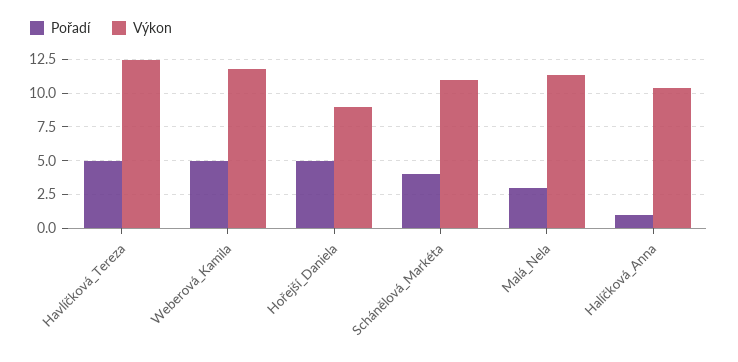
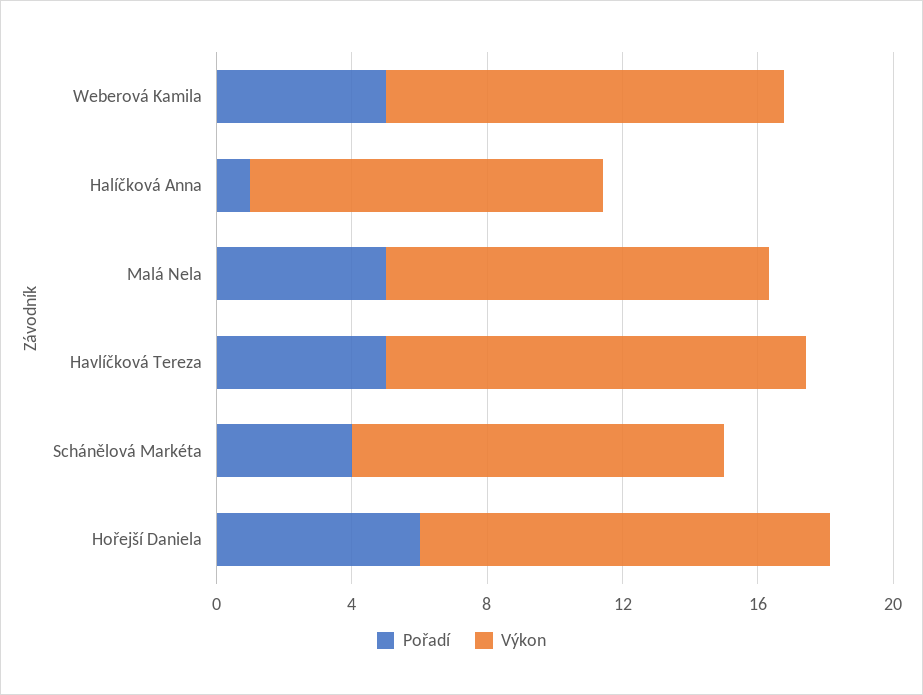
Pořadí, Hořejší_Daniela: 5 -> 6
Výkon, Hořejší_Daniela: 9 -> 12
Pořadí, Malá_Nela: 3 -> 5

